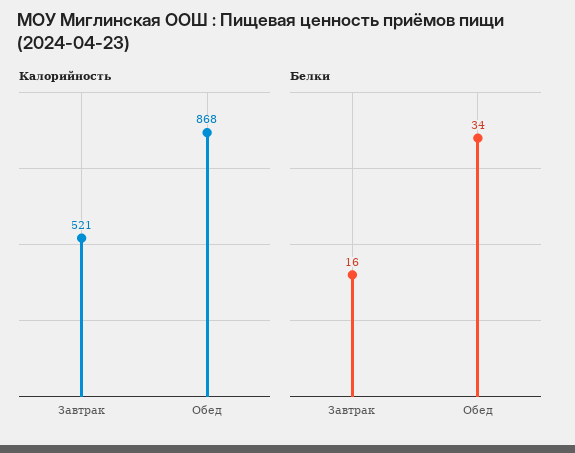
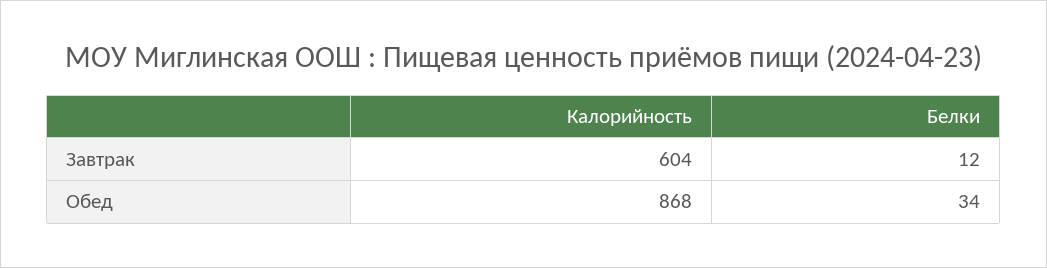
Калорийность, Завтрак: 521 -> 604
Белки, Завтрак: 16 -> 12

